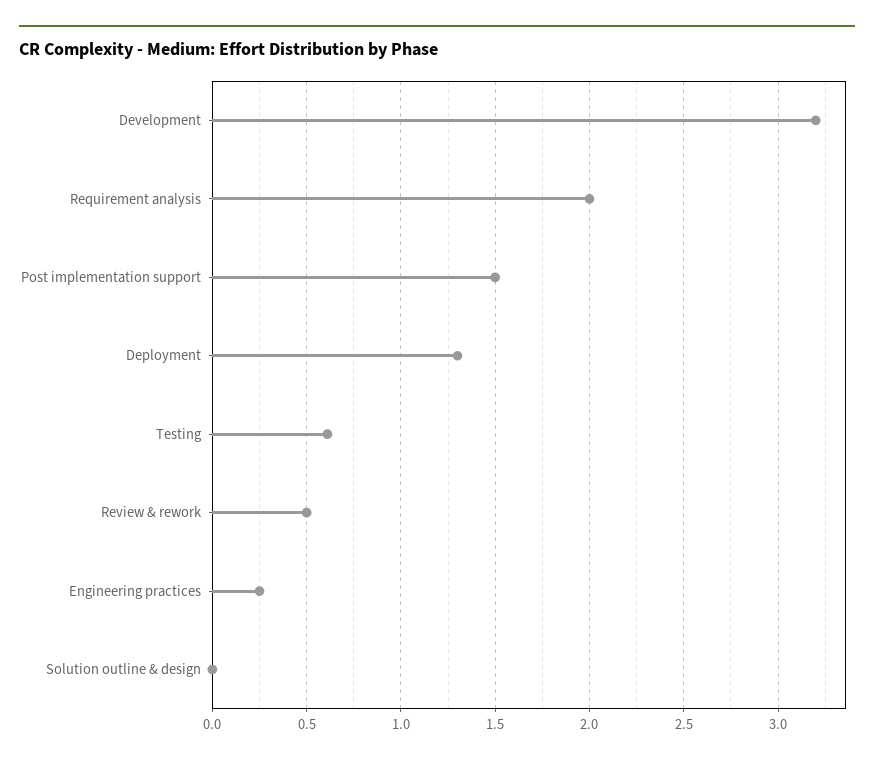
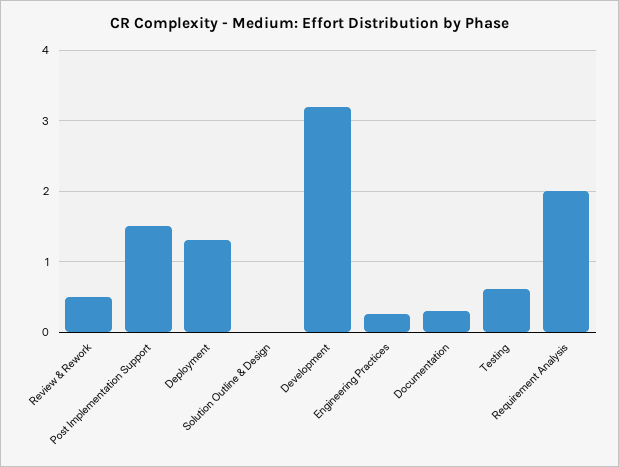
Documentation: none -> 0.3

